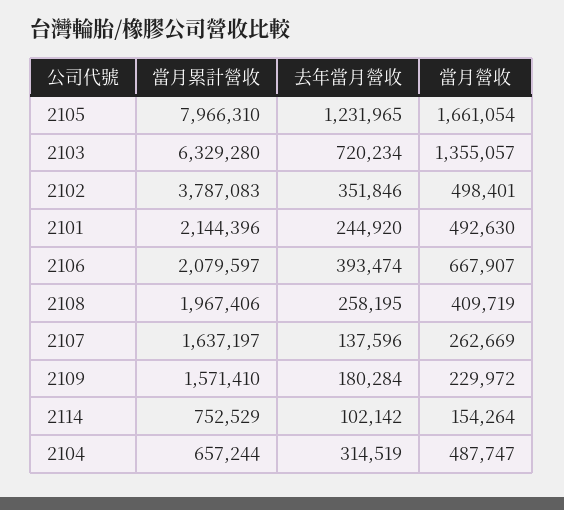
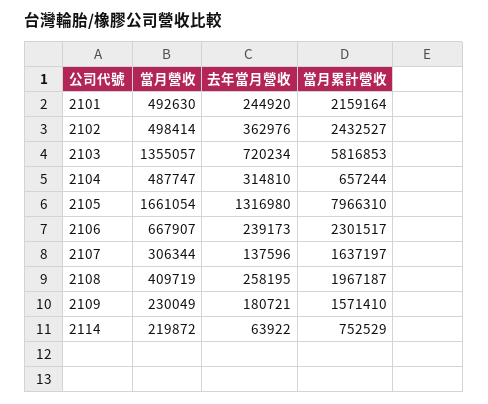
去年當月營收, 2105: 1231965 -> 1316980
當月累計營收, 2103: 6329280 -> 5816853
當月累計營收, 2102: 3787083 -> 2432527
去年當月營收, 2102: 351846 -> 362976
當月營收, 2102: 498401 -> 498414
當月累計營收, 2101: 2144396 -> 2159164
當月累計營收, 2106: 2079597 -> 2301517
去年當月營收, 2106: 393474 -> 239173
當月累計營收, 2108: 1967406 -> 1967187
當月營收, 2107: 262669 -> 306344
去年當月營收, 2109: 180284 -> 180721
當月營收, 2109: 229972 -> 230049
去年當月營收, 2114: 102142 -> 63922
當月營收, 2114: 154264 -> 219872
去年當月營收, 2104: 314519 -> 314810

